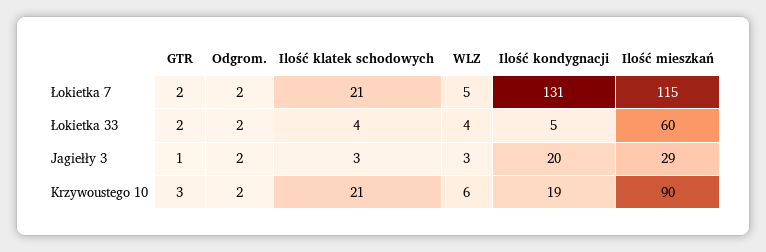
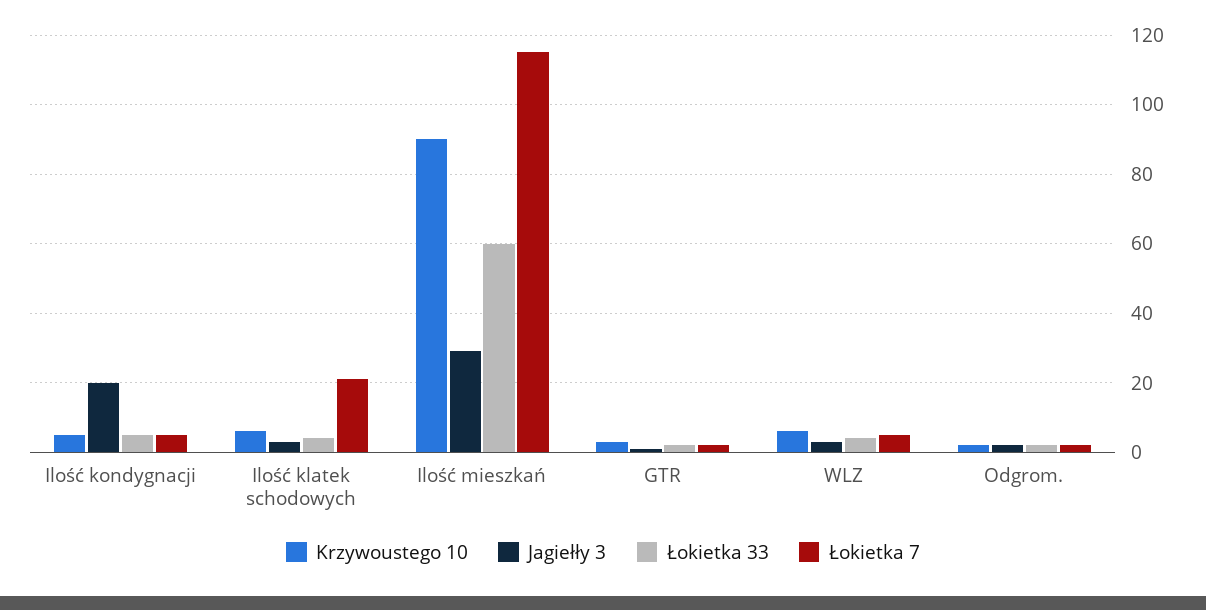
Łokietka 7, Ilość kondygnacji: 131 -> 5
Krzywoustego 10, Ilość klatek schodowych: 21 -> 5
Krzywoustego 10, Ilość kondygnacji: 19 -> 5

